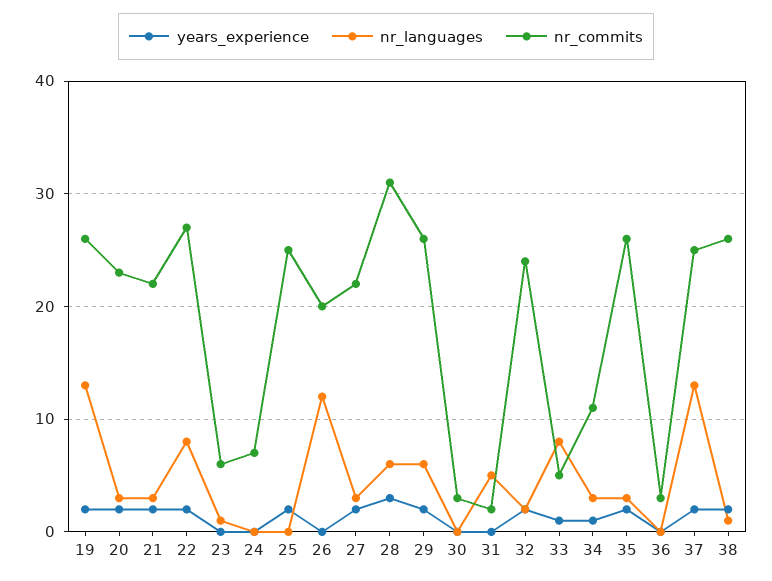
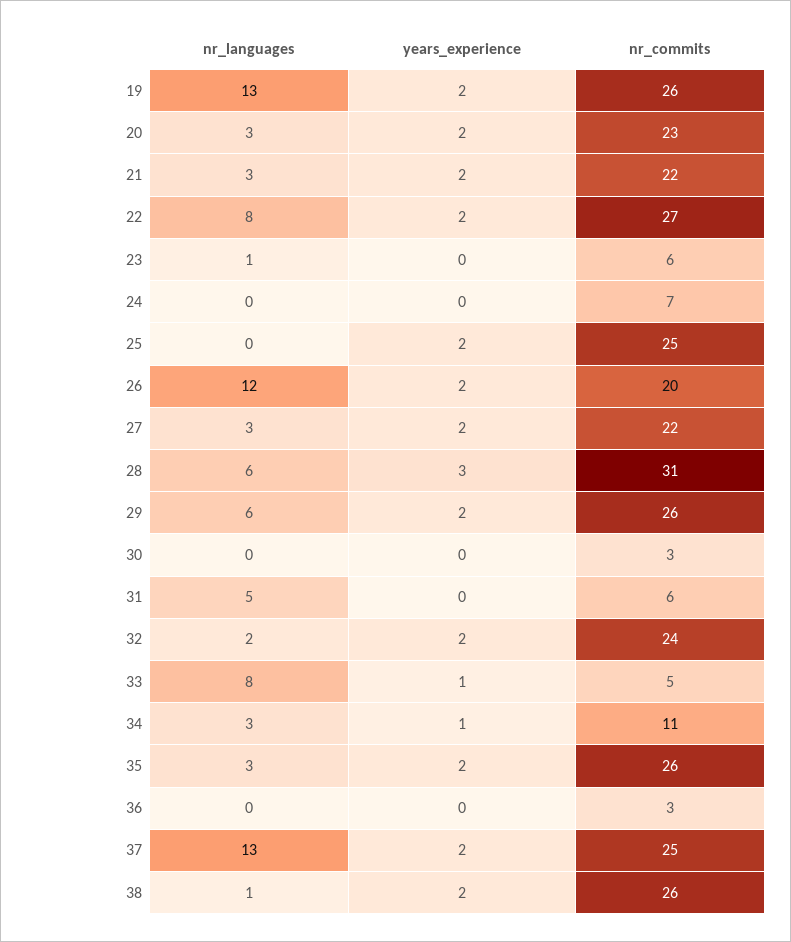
years_experience, 26: 0 -> 2
nr_commits, 31: 2 -> 6

